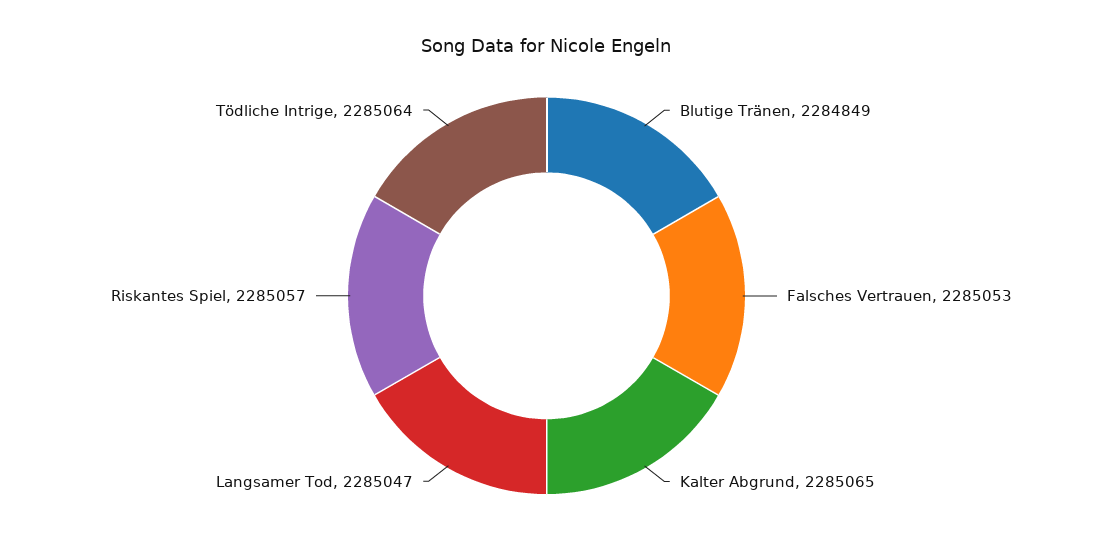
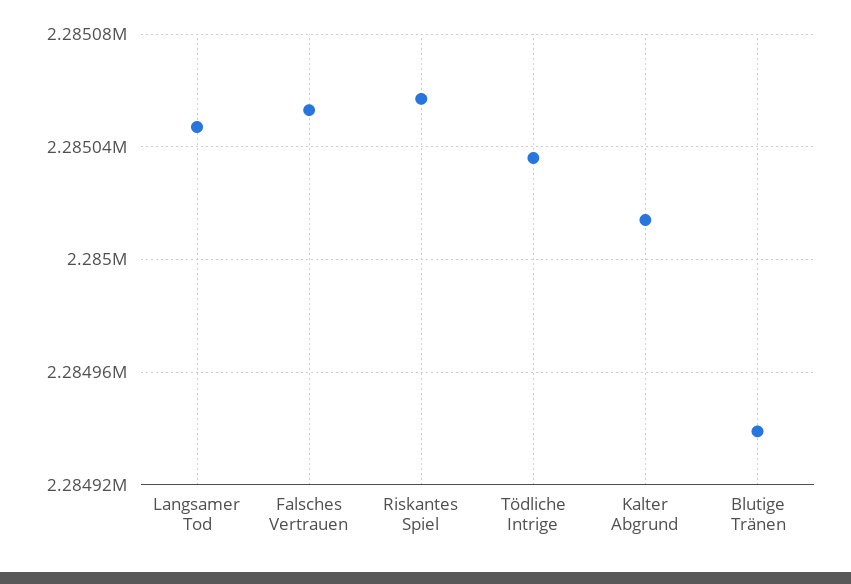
Blutige Tränen: 2284849 -> 2284940
Kalter Abgrund: 2285065 -> 2285015
Tödliche Intrige: 2285064 -> 2285035

